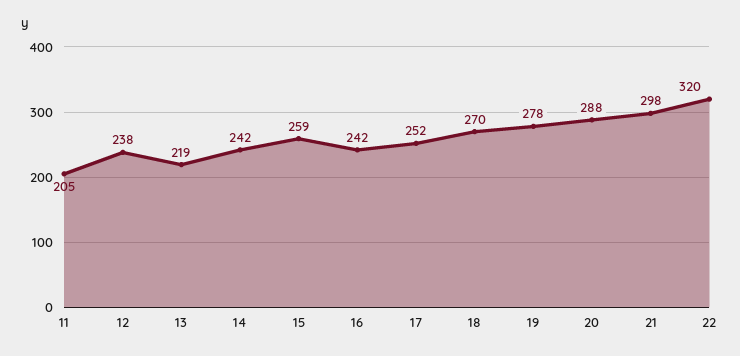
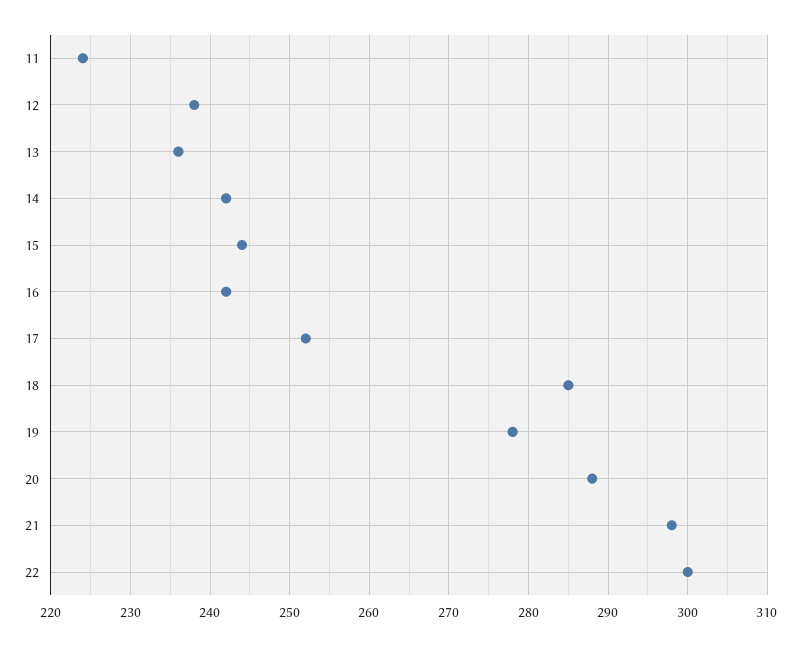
11: 205 -> 224
13: 219 -> 236
15: 259 -> 244
18: 270 -> 285
22: 320 -> 300

